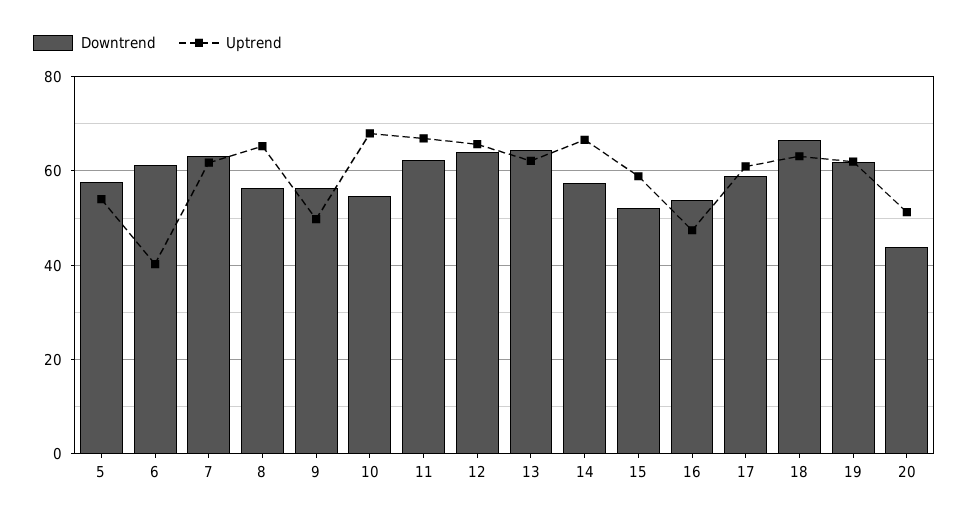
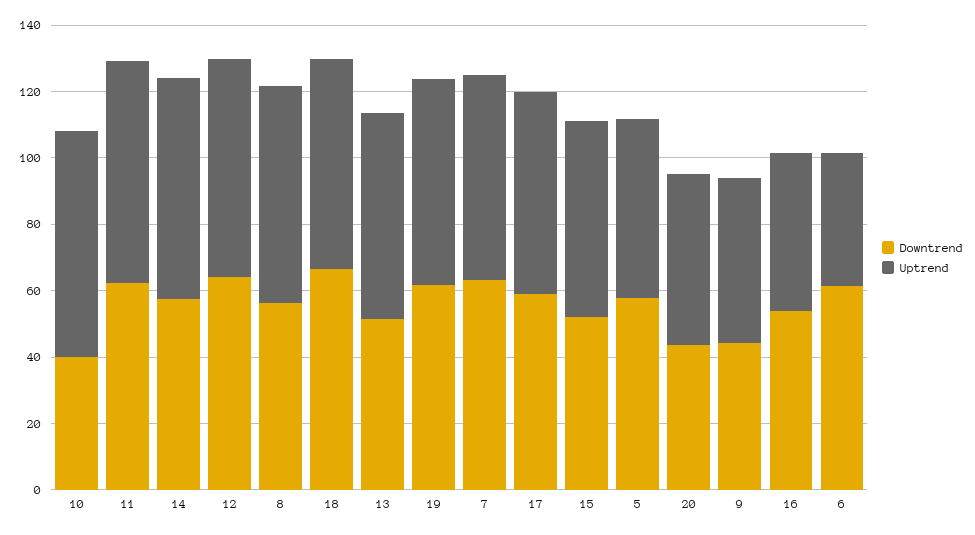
Downtrend, 9: 56 -> 45
Downtrend, 10: 54 -> 40
Downtrend, 13: 64 -> 50

